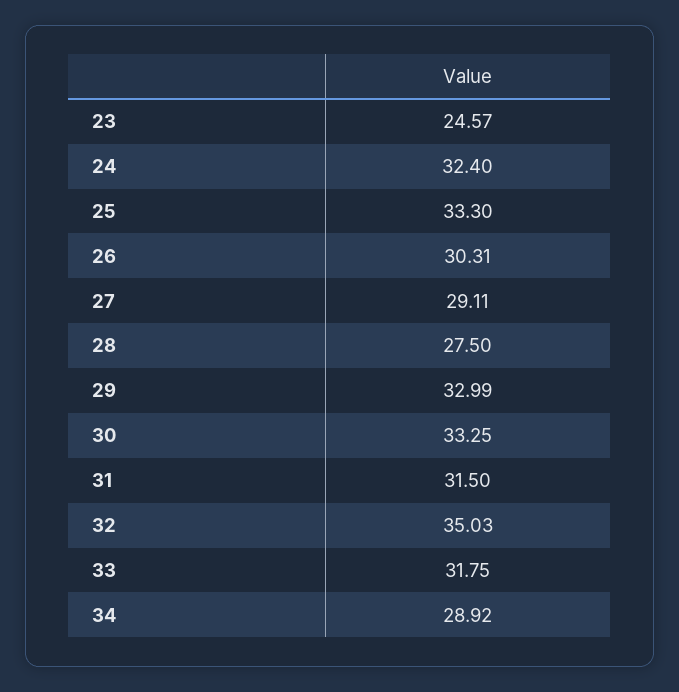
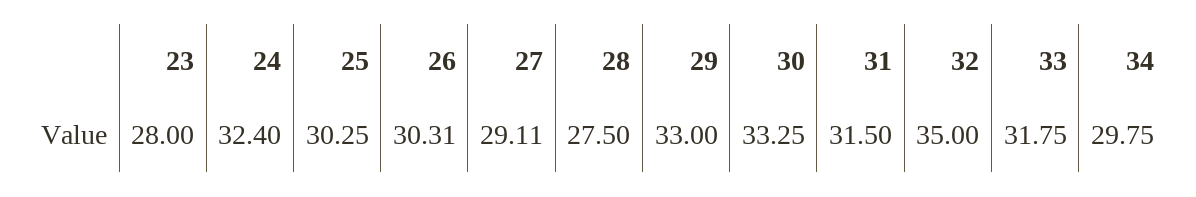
23: 24.57 -> 28
25: 33.3 -> 30.25
29: 32.99 -> 33
32: 35.03 -> 35
34: 28.92 -> 29.75

